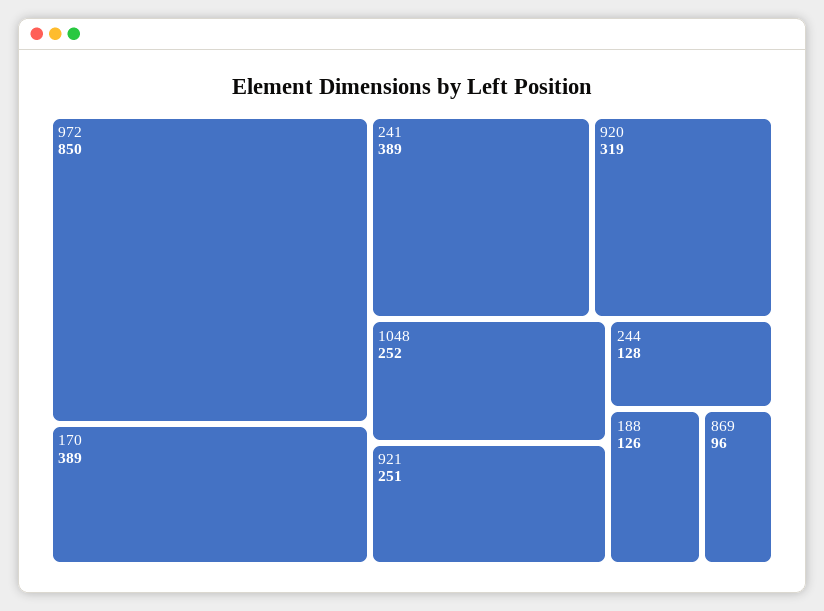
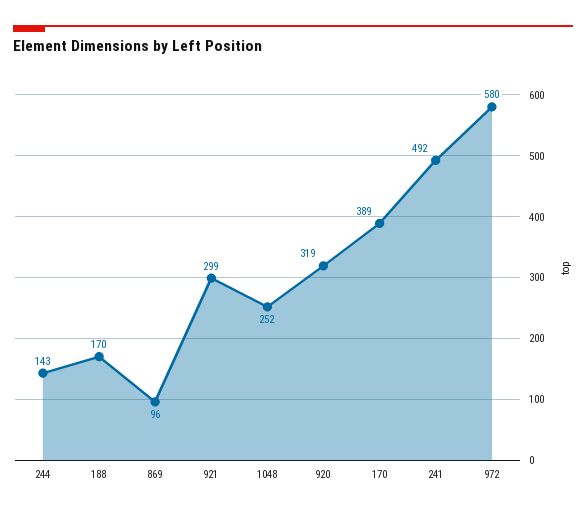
972: 850 -> 580
241: 389 -> 492
921: 251 -> 299
244: 128 -> 143
188: 126 -> 170

